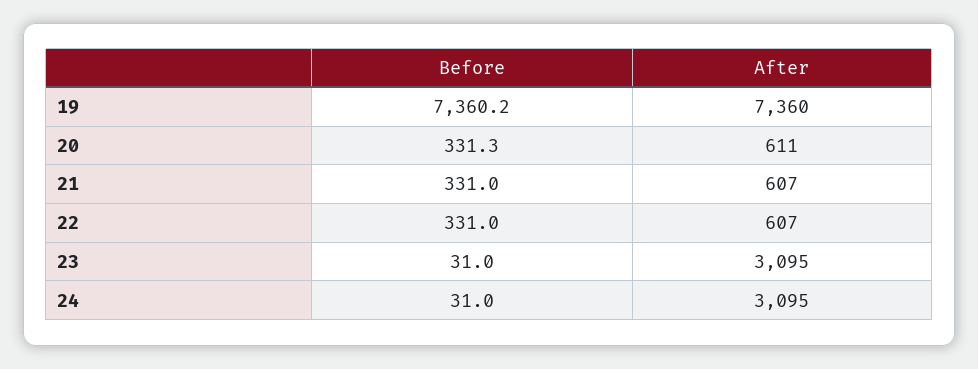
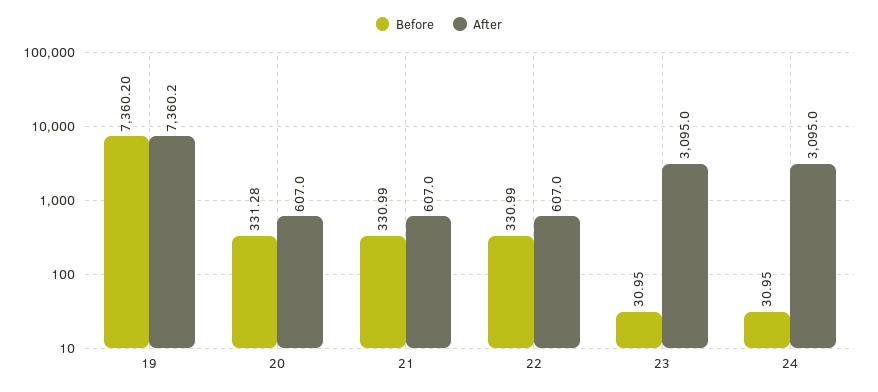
After, 20: 611 -> 607

